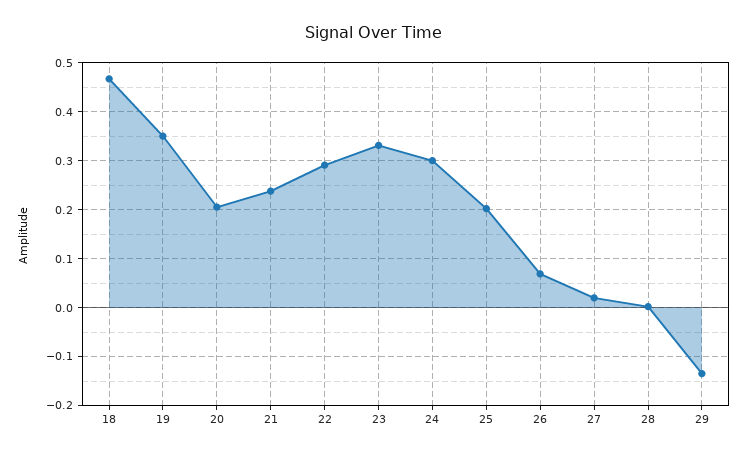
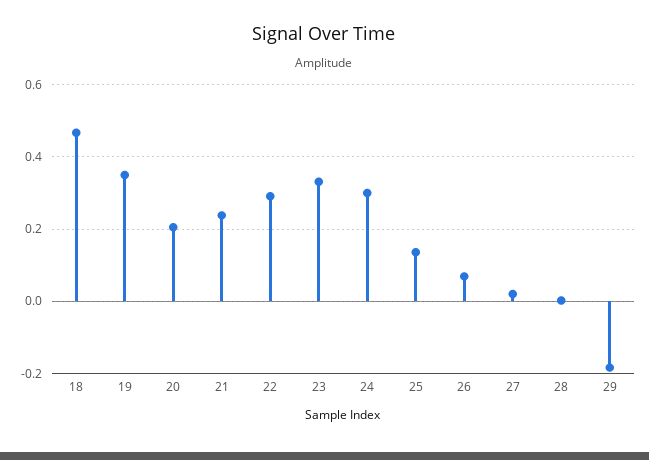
25: 0.2 -> 0.14
29: -0.14 -> -0.18

